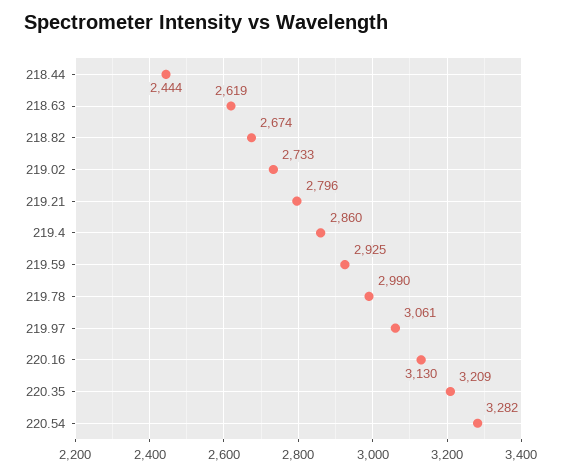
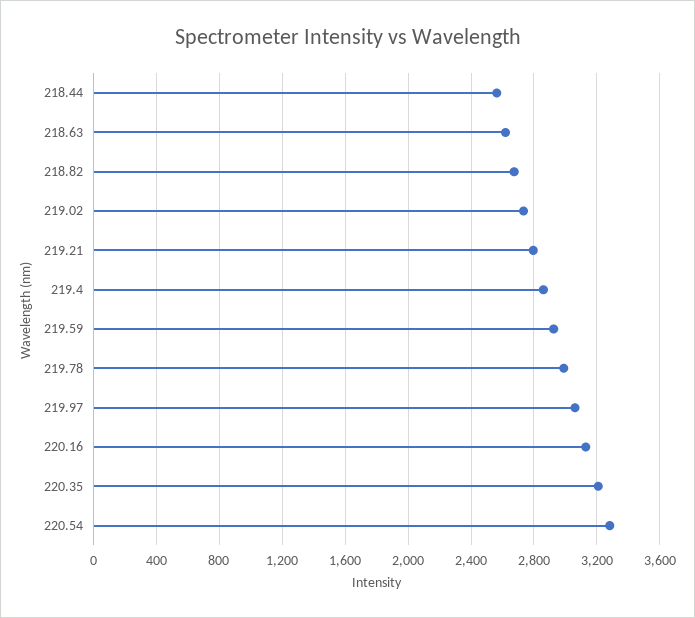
218.44: 2444 -> 2550

